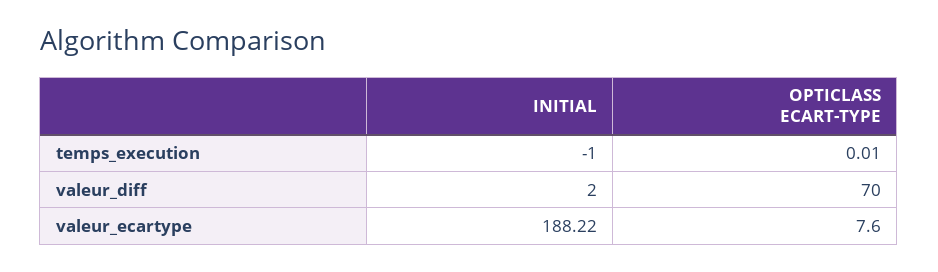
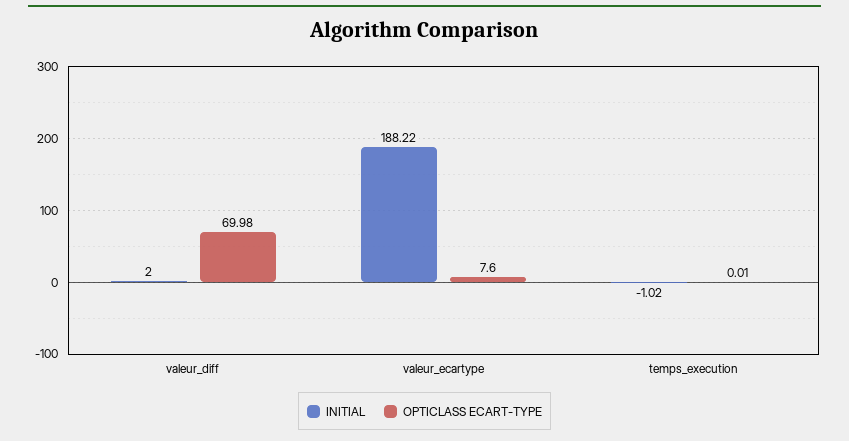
INITIAL, temps_execution: -1 -> -1.02
OPTICLASS ECART-TYPE, valeur_diff: 70 -> 69.98

